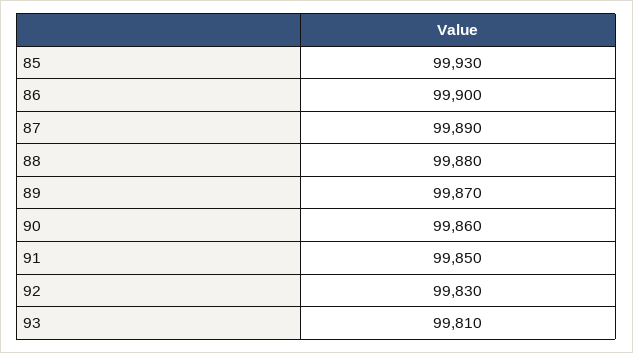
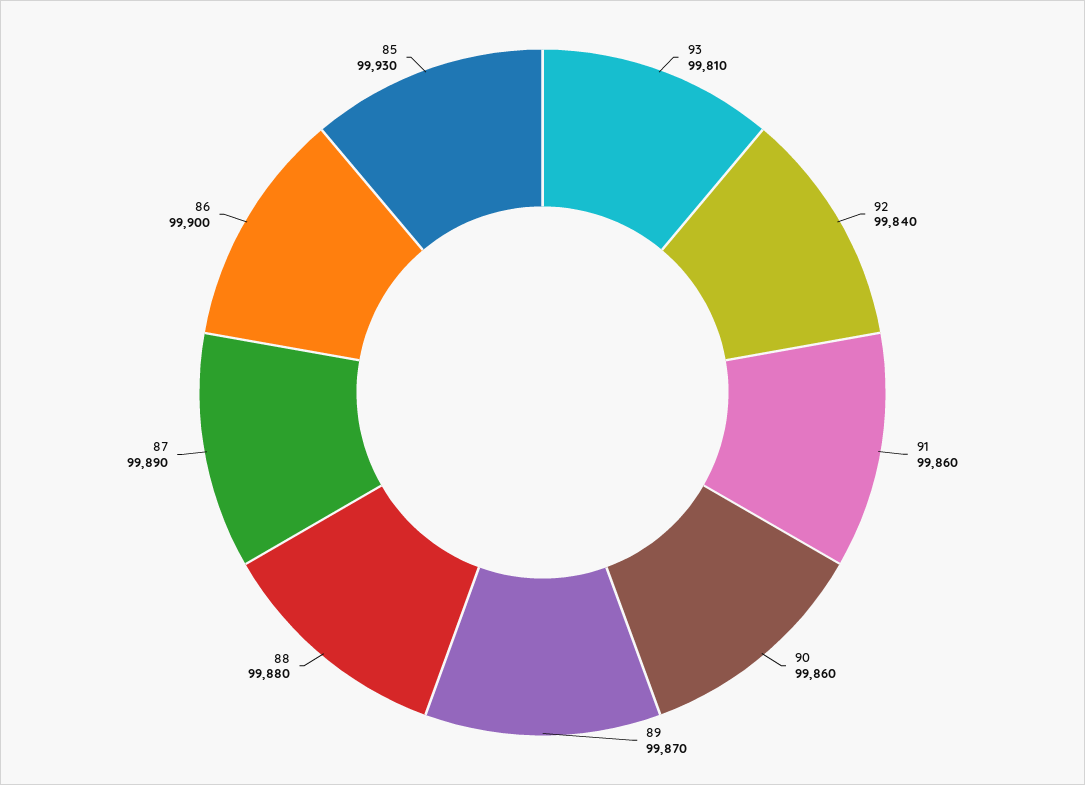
91: 99850 -> 99860
92: 99830 -> 99840

